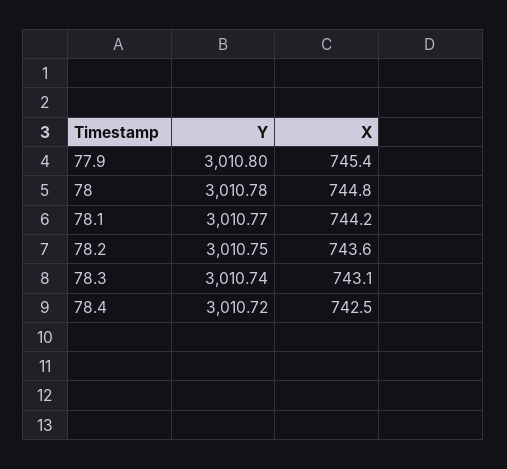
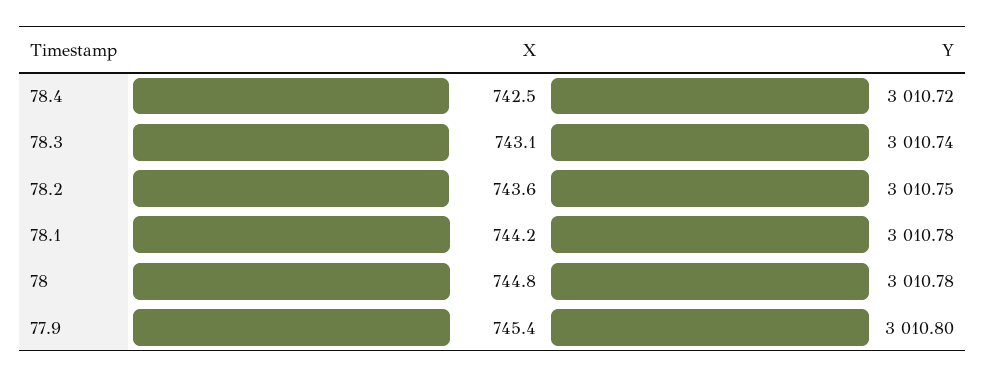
Y, 78.1: 3010.77 -> 3010.78

